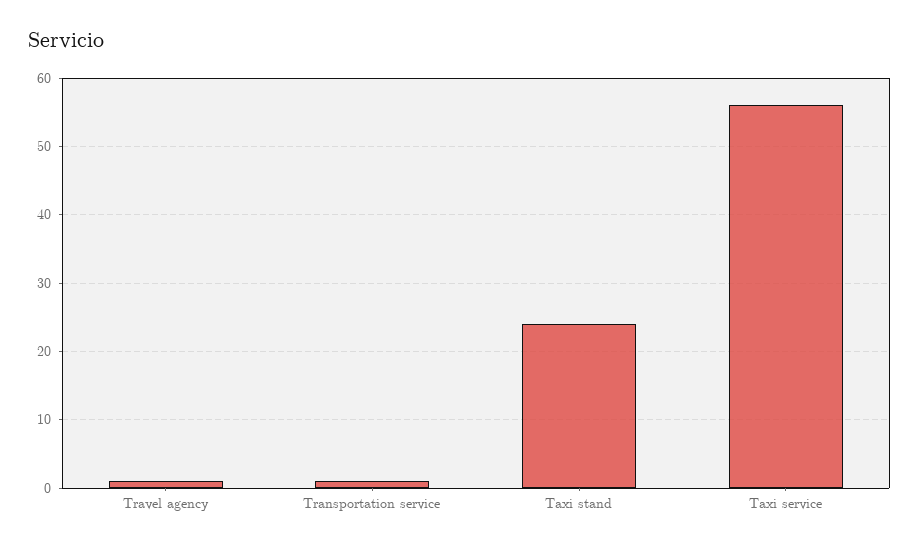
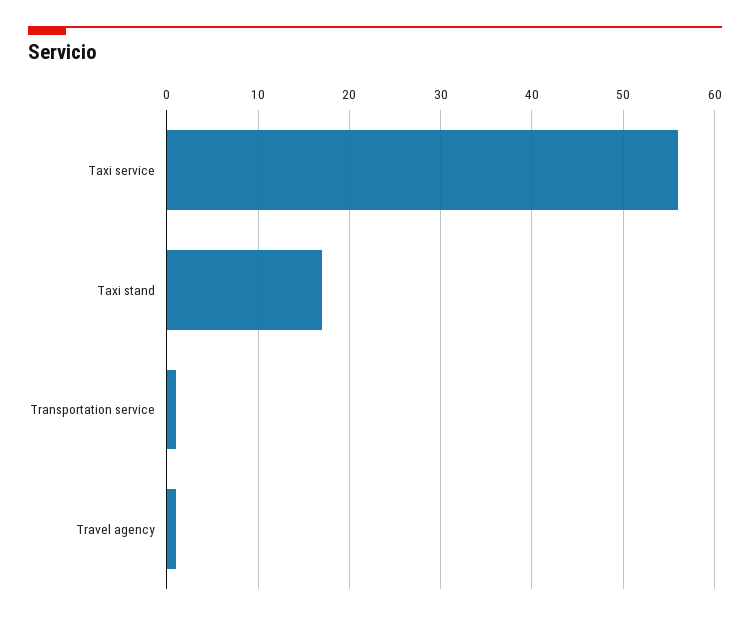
Taxi stand: 24 -> 17

